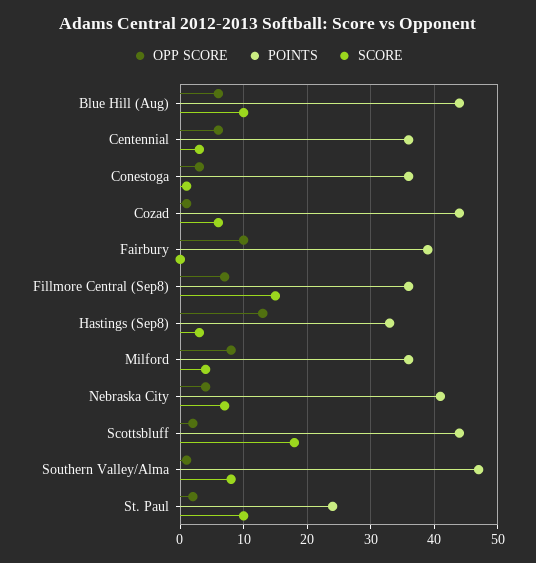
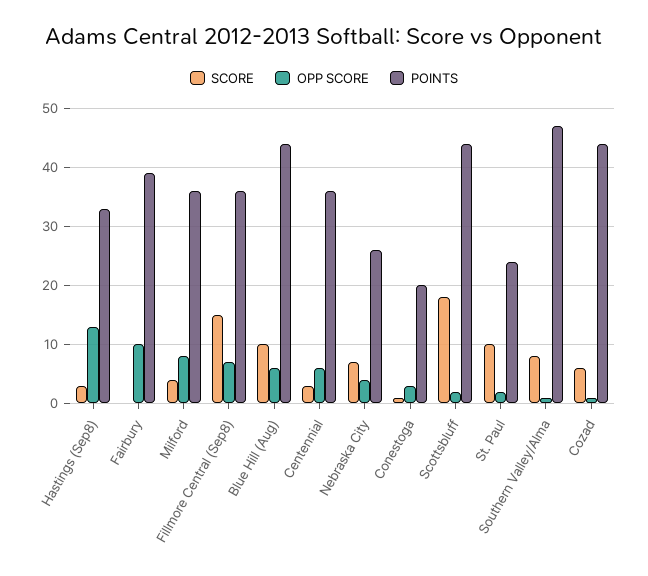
POINTS, Conestoga: 36 -> 20
POINTS, Nebraska City: 41 -> 25

